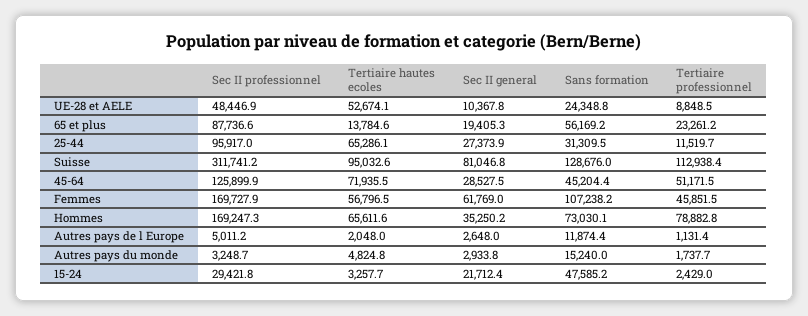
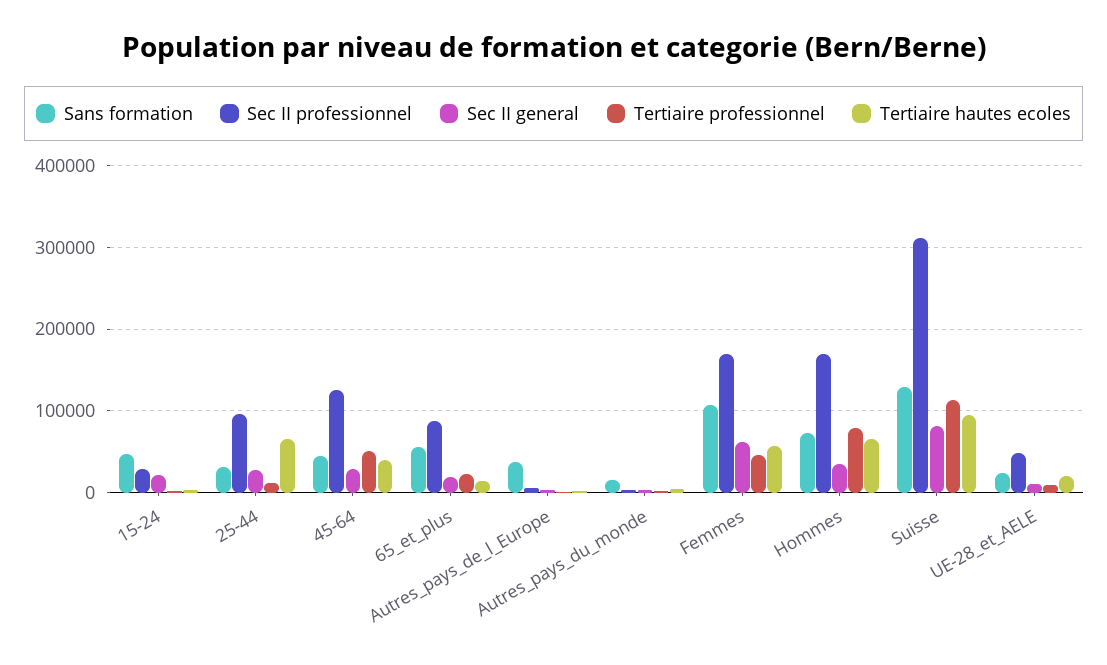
Tertiaire hautes ecoles, UE-28 et AELE: 52674.1 -> 20000
Tertiaire hautes ecoles, 45-64: 71935.5 -> 40000
Sans formation, Autres pays de l Europe: 11874.4 -> 40000

